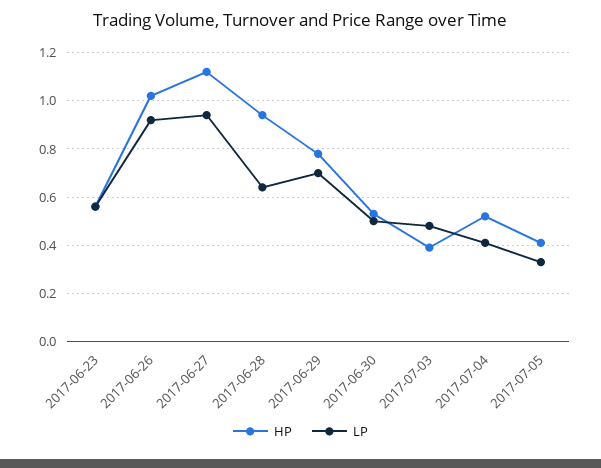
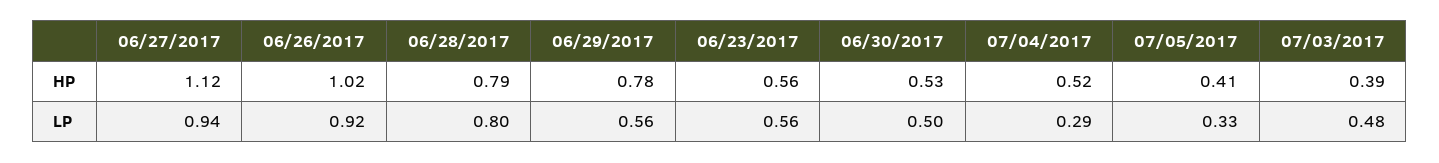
HP, 2017-06-28: 0.95 -> 0.79
LP, 2017-06-28: 0.65 -> 0.8
LP, 2017-06-29: 0.7 -> 0.56
LP, 2017-07-04: 0.4 -> 0.29

